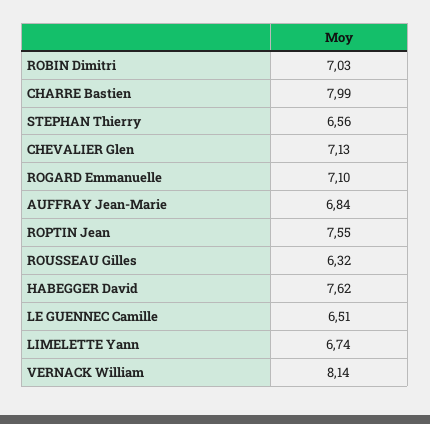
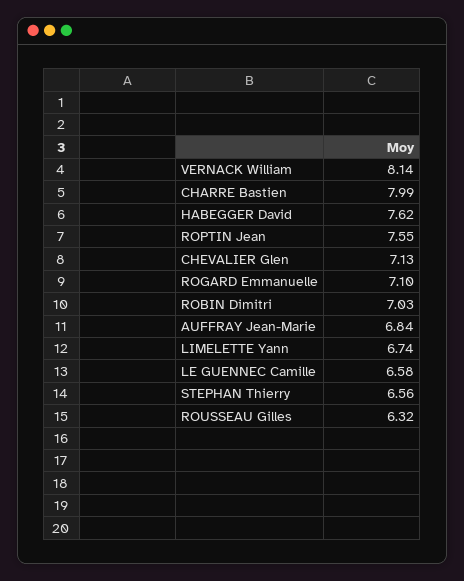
LE GUENNEC Camille: 6.51 -> 6.58

